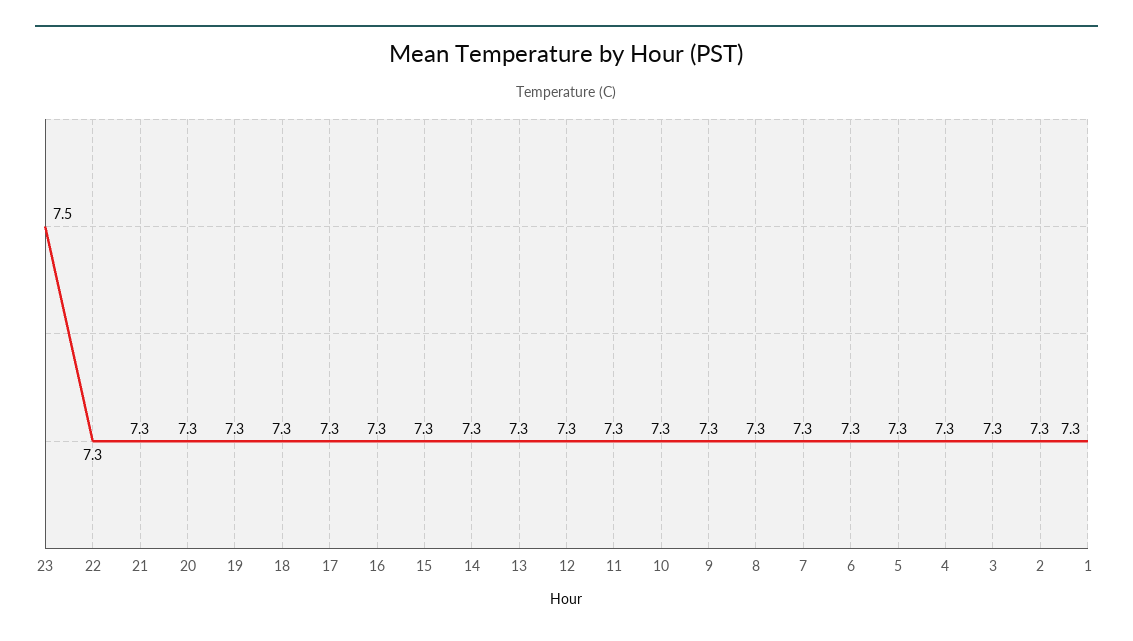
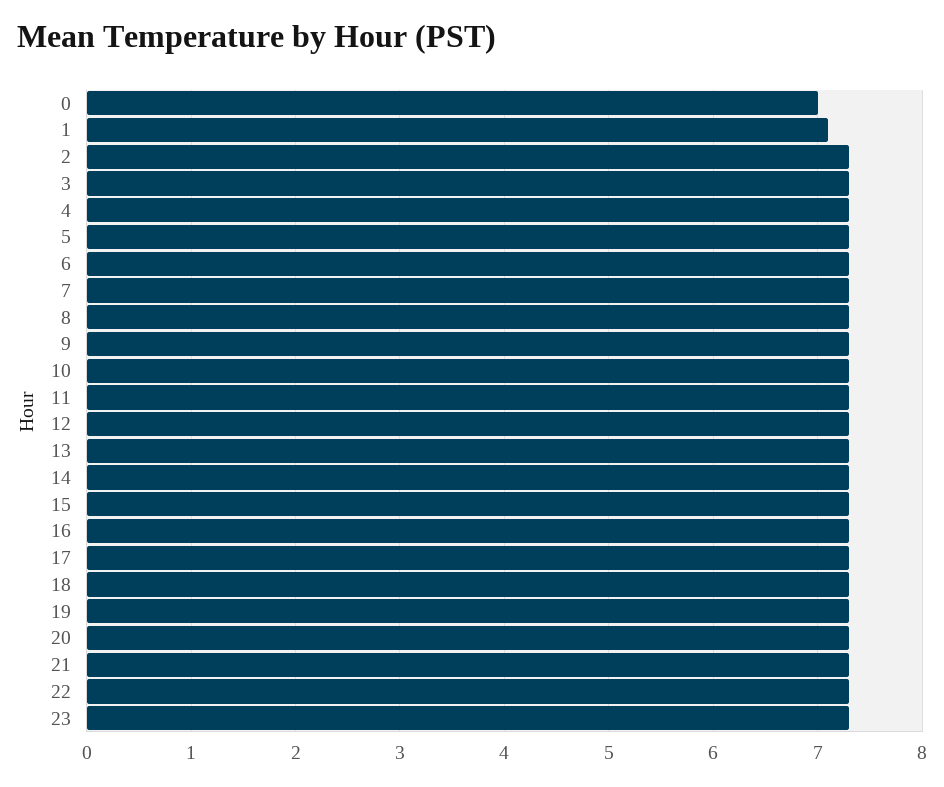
23: 7.5 -> 7.3
1: 7.3 -> 7.1
0: none -> 7

